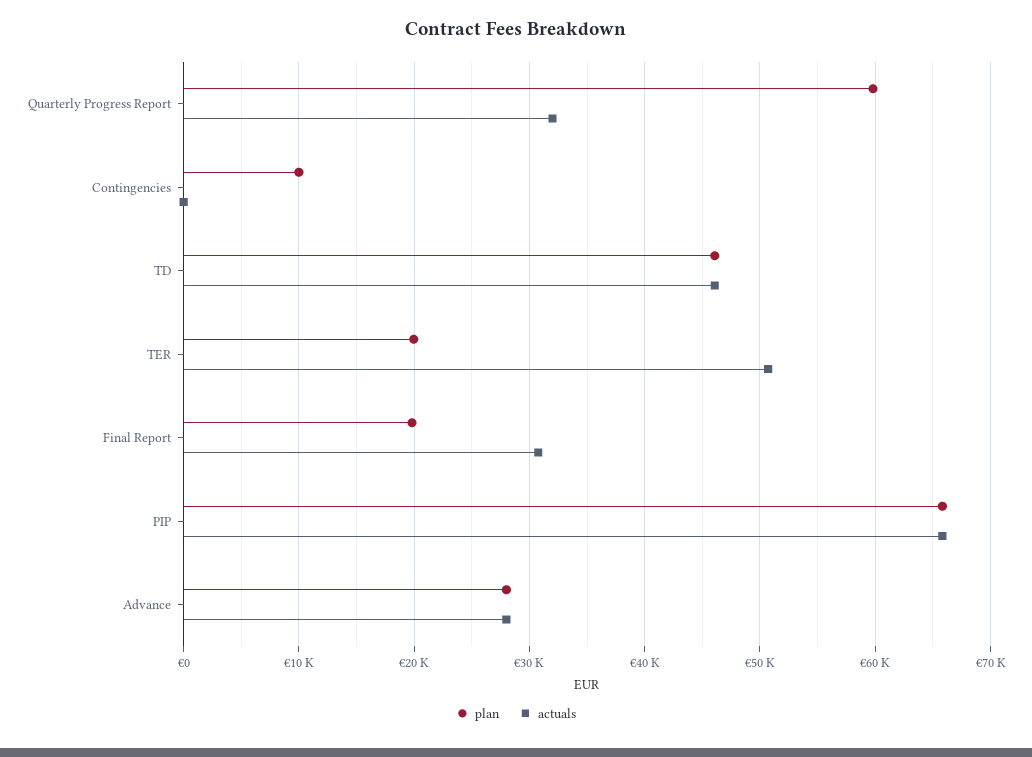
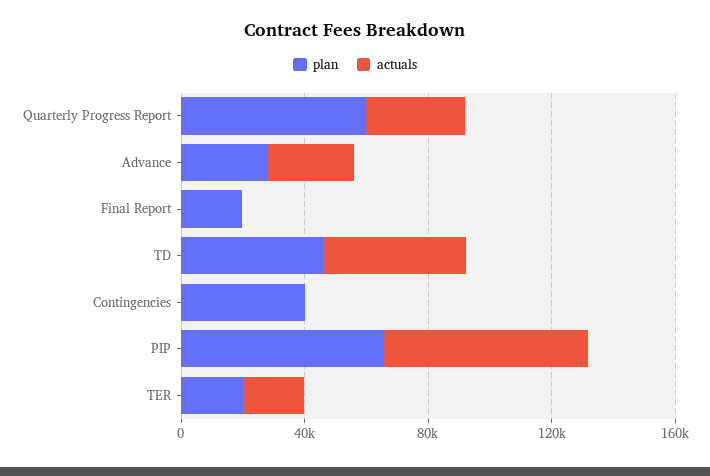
plan, Contingencies: 10000 -> 40000
actuals, TER: 51000 -> 20000
actuals, Final Report: 31000 -> 0

